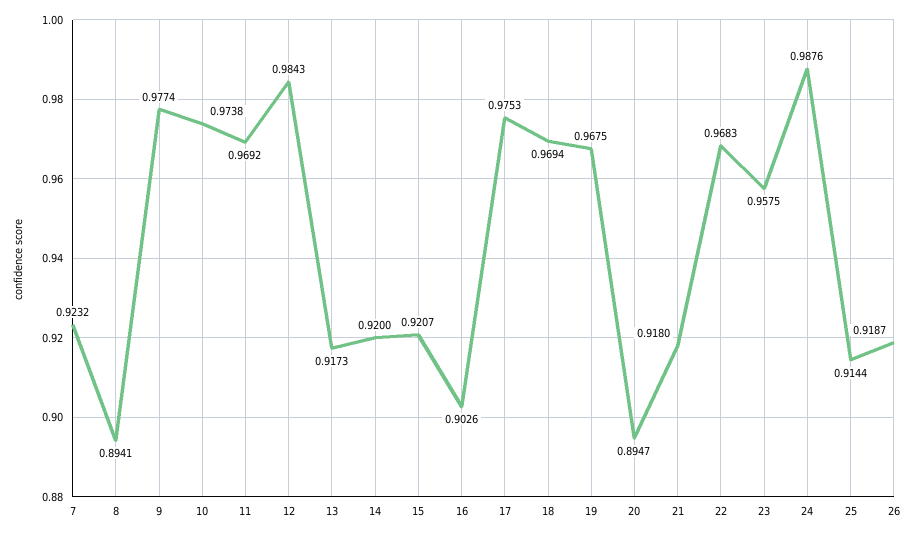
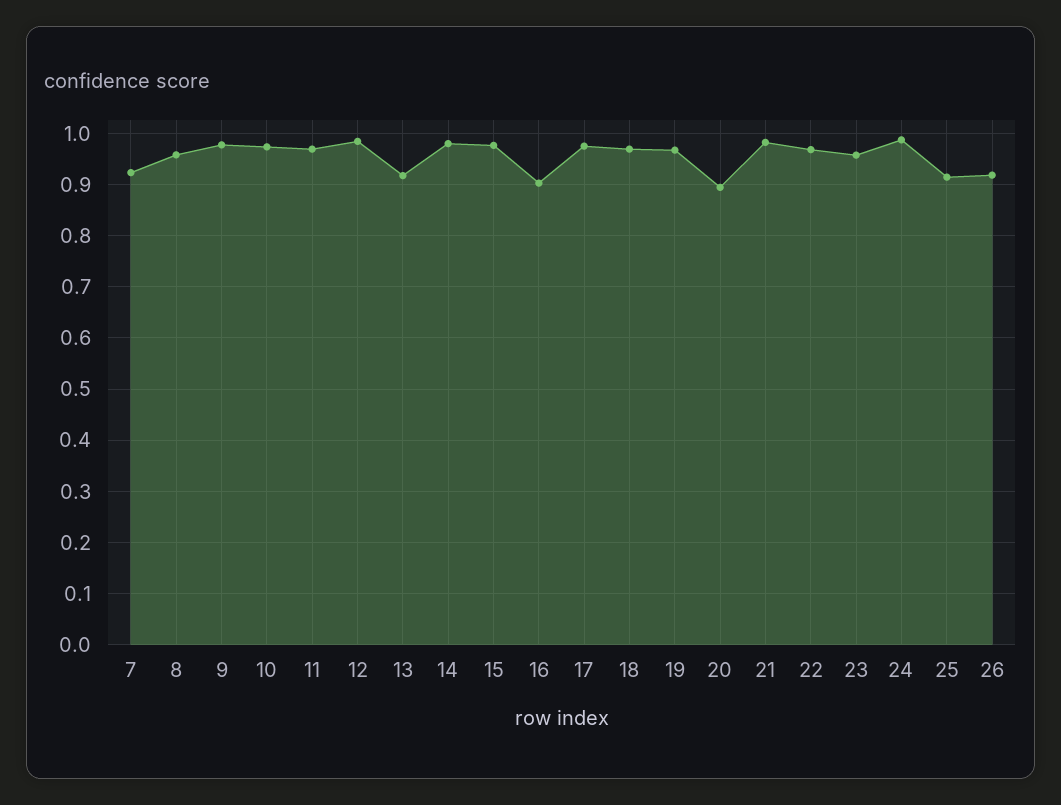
8: 0.8941 -> 0.96
14: 0.92 -> 0.98
15: 0.9207 -> 0.98
21: 0.918 -> 0.98

